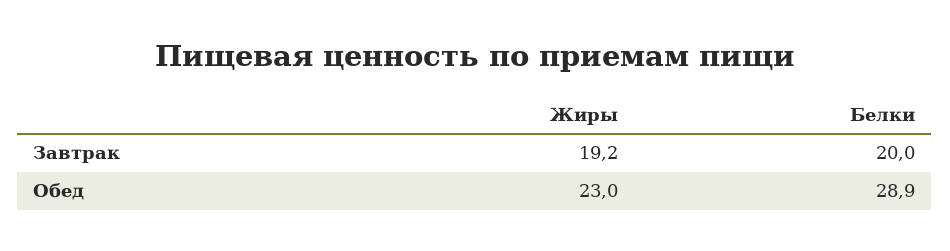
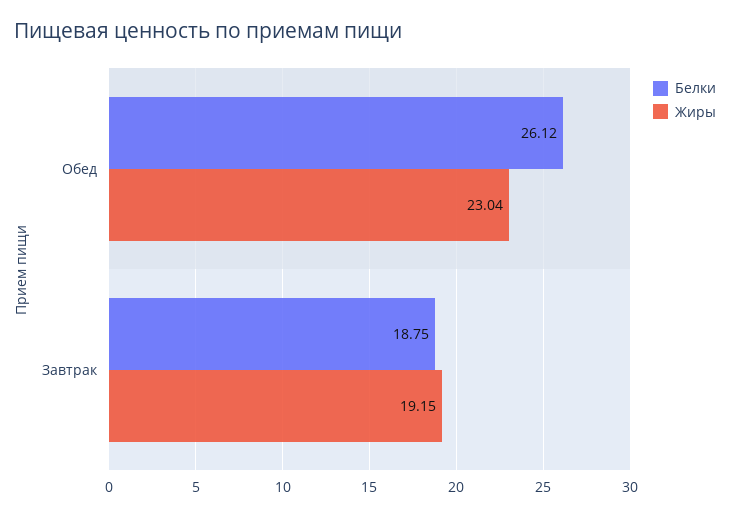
Белки, Завтрак: 20 -> 18.75
Белки, Обед: 28.9 -> 26.12

